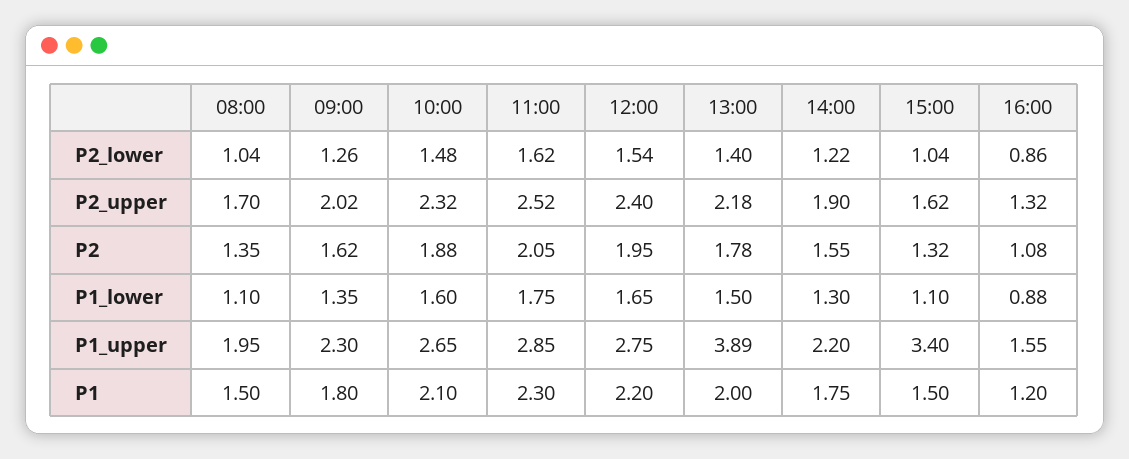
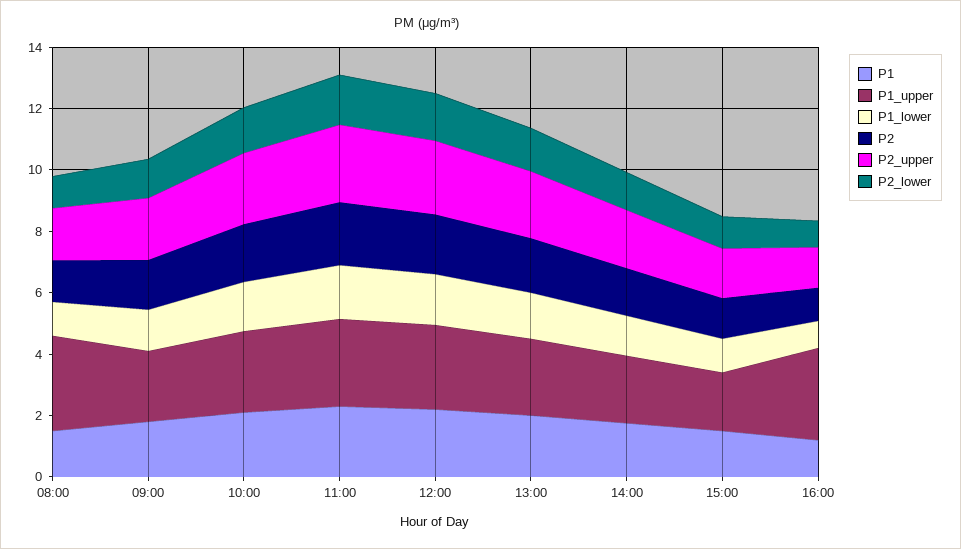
P1_upper, 08:00: 1.95 -> 3
P1_upper, 13:00: 3.89 -> 2.5
P1_upper, 15:00: 3.4 -> 2
P1_upper, 16:00: 1.55 -> 3

